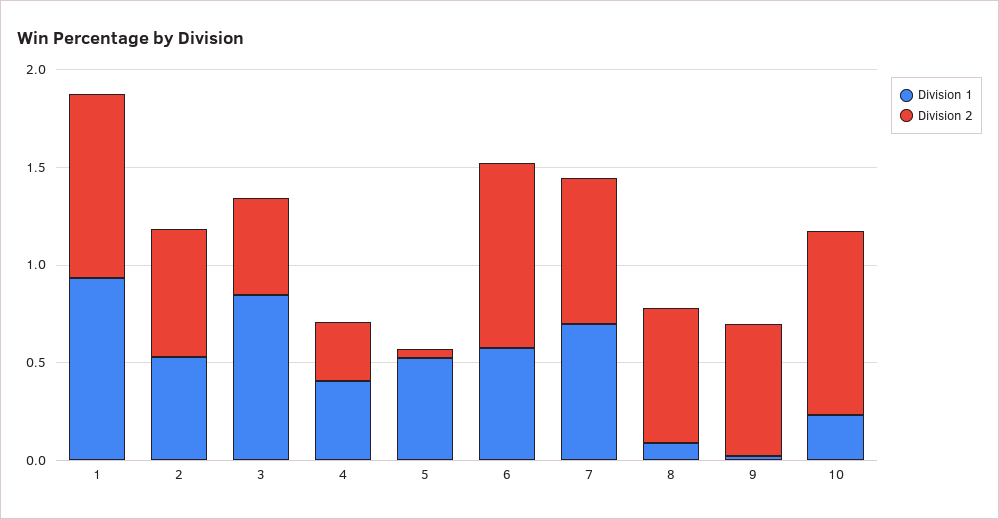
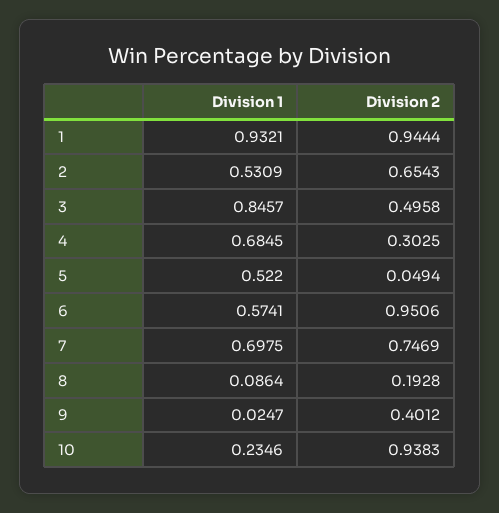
Division 1, 4: 0.4 -> 0.6845
Division 2, 8: 0.7 -> 0.1928
Division 2, 9: 0.7 -> 0.4012

